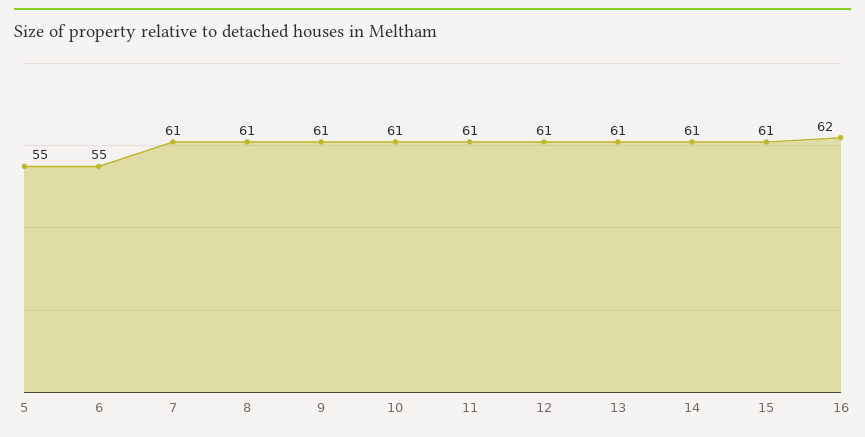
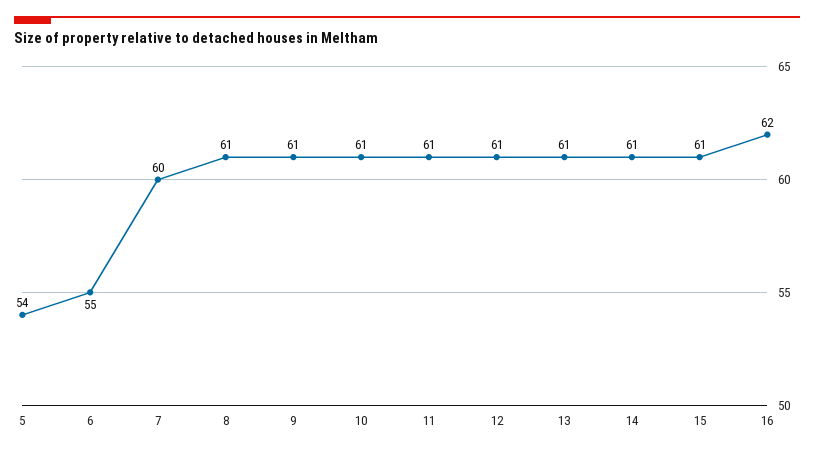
5: 55 -> 54
7: 61 -> 60

